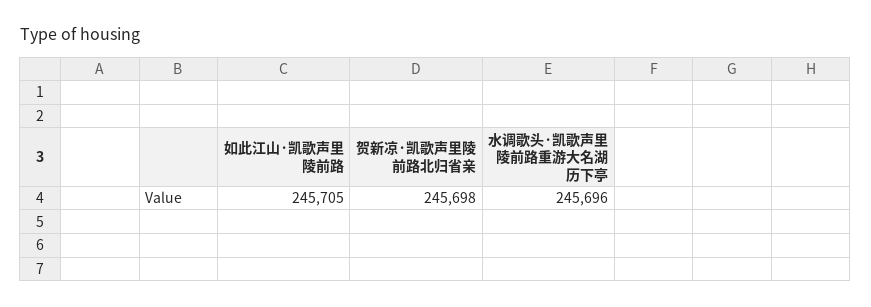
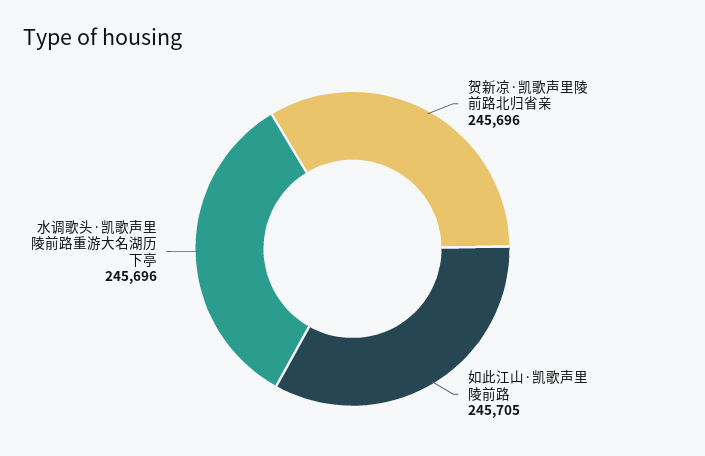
贺新凉·凯歌声里陵前路北归省亲: 245698 -> 245696

